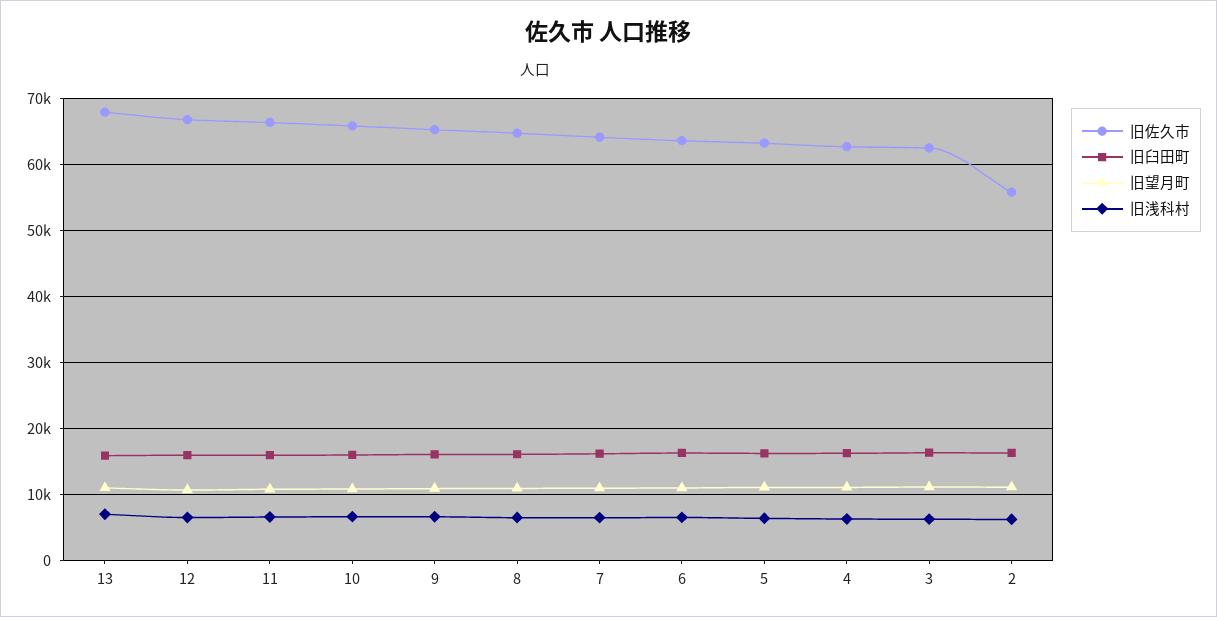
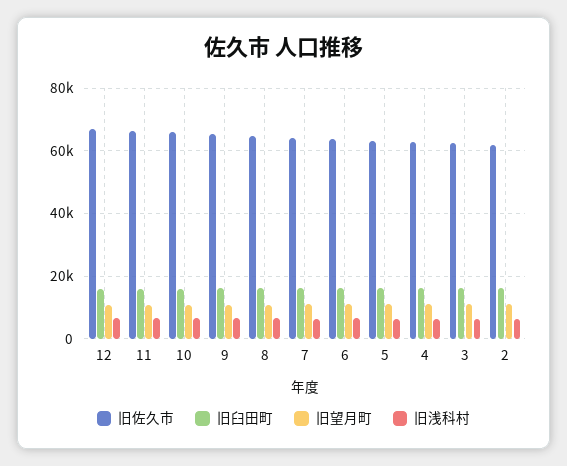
旧佐久市, 13: 68000 -> none
旧臼田町, 13: 16000 -> none
旧望月町, 13: 11000 -> none
旧浅科村, 13: 7000 -> none
旧佐久市, 2: 56000 -> 62000

